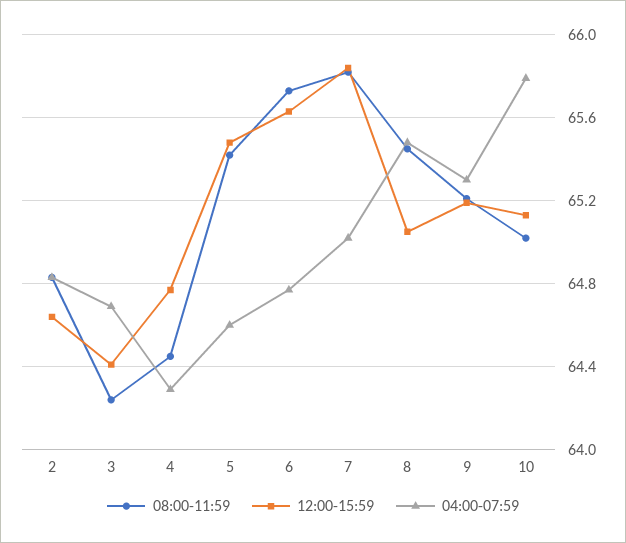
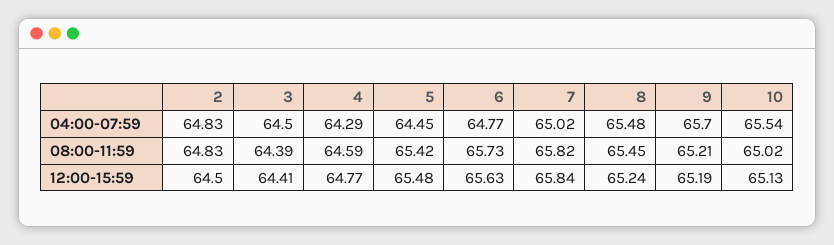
12:00-15:59, 2: 64.65 -> 64.5
08:00-11:59, 3: 64.25 -> 64.39
04:00-07:59, 3: 64.7 -> 64.5
08:00-11:59, 4: 64.45 -> 64.59
04:00-07:59, 5: 64.6 -> 64.45
12:00-15:59, 8: 65.05 -> 65.24
04:00-07:59, 9: 65.3 -> 65.7
04:00-07:59, 10: 65.8 -> 65.54

